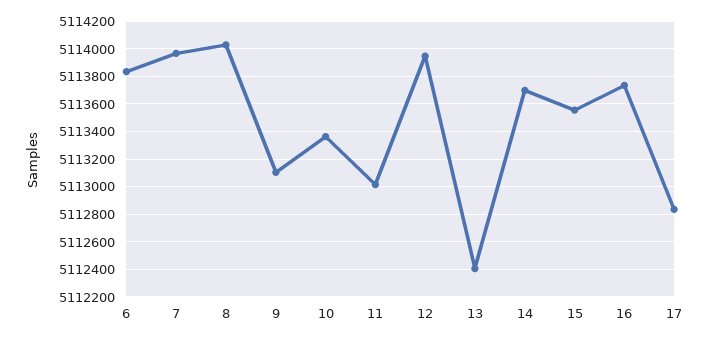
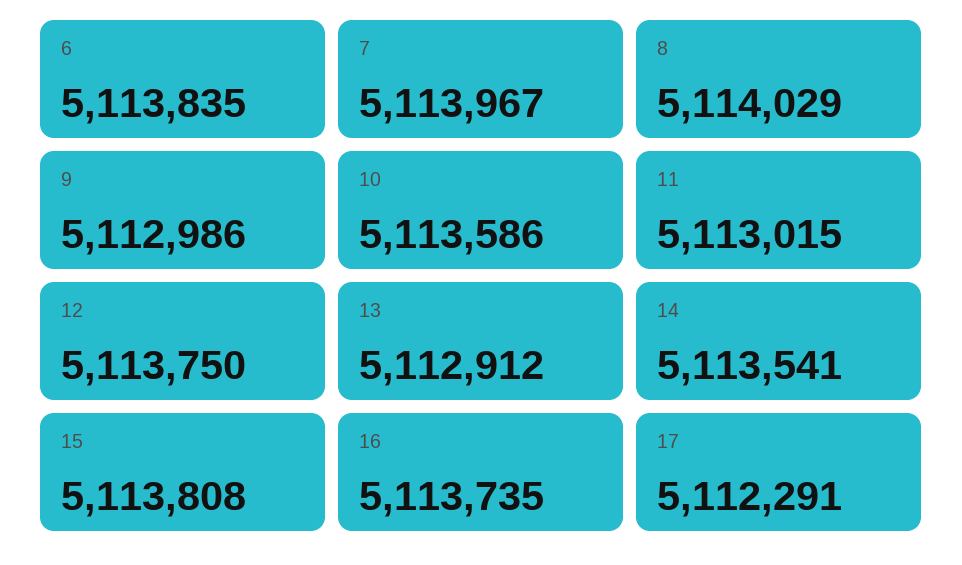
9: 5113100 -> 5112986
10: 5113350 -> 5113586
12: 5113950 -> 5113750
13: 5112400 -> 5112912
14: 5113700 -> 5113541
15: 5113550 -> 5113808
17: 5112850 -> 5112291

